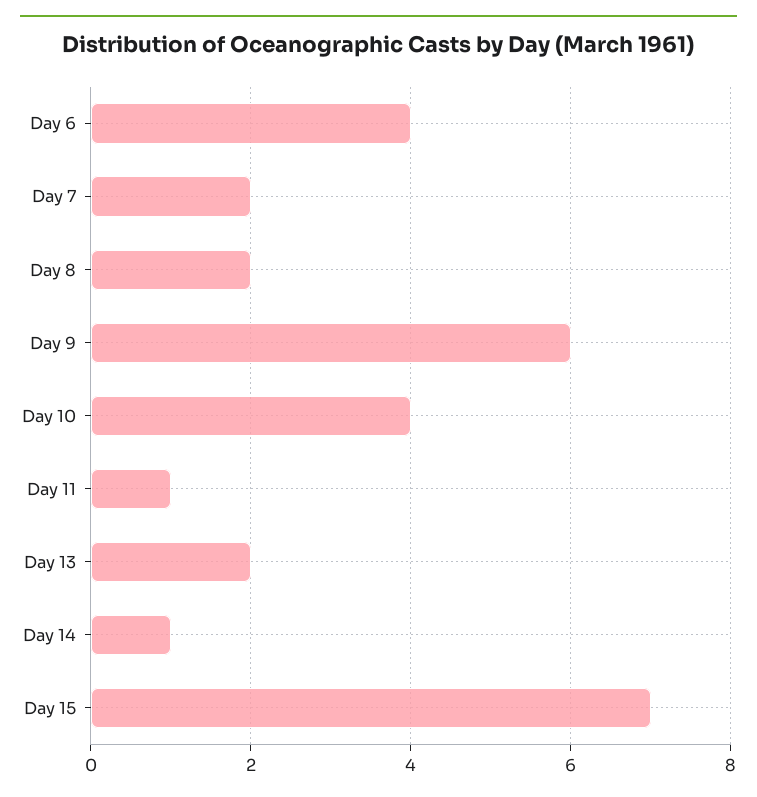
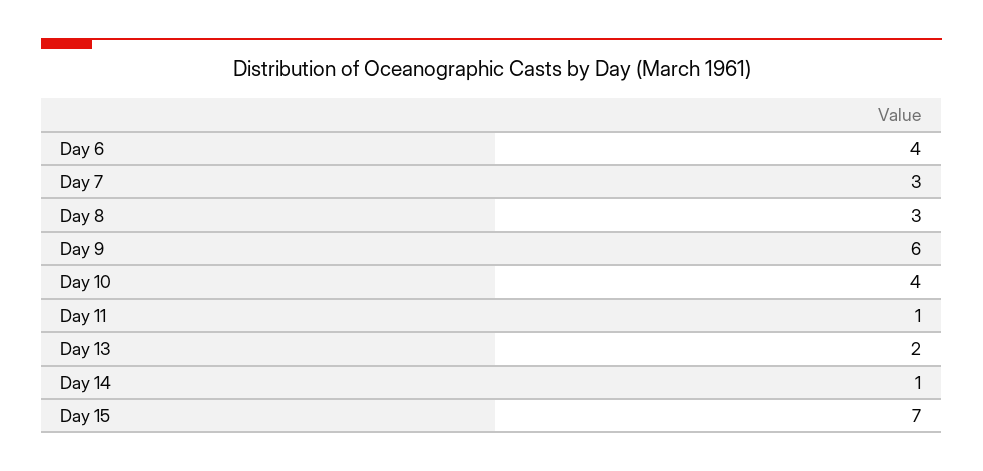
Day 7: 2 -> 3
Day 8: 2 -> 3

